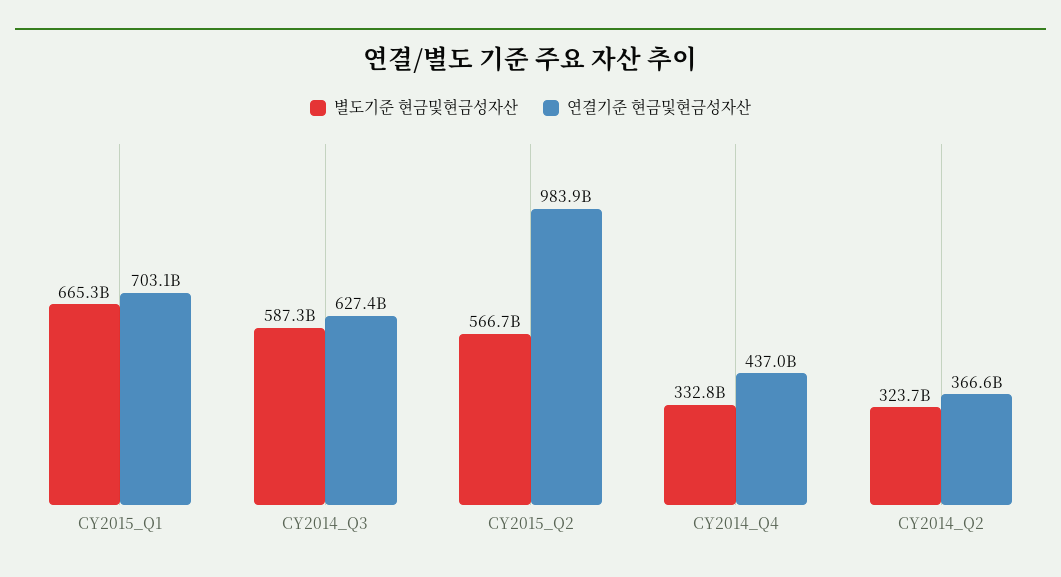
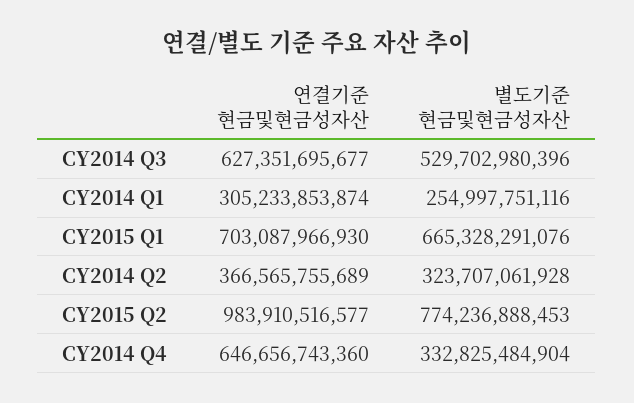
별도기준 현금및현금성자산, CY2014_Q3: 587300000000 -> 529702980396
별도기준 현금및현금성자산, CY2015_Q2: 566700000000 -> 774236888453
연결기준 현금및현금성자산, CY2014_Q4: 437000000000 -> 646656743360
연결기준 현금및현금성자산, CY2014 Q1: none -> 305233853874
별도기준 현금및현금성자산, CY2014 Q1: none -> 254997751116

